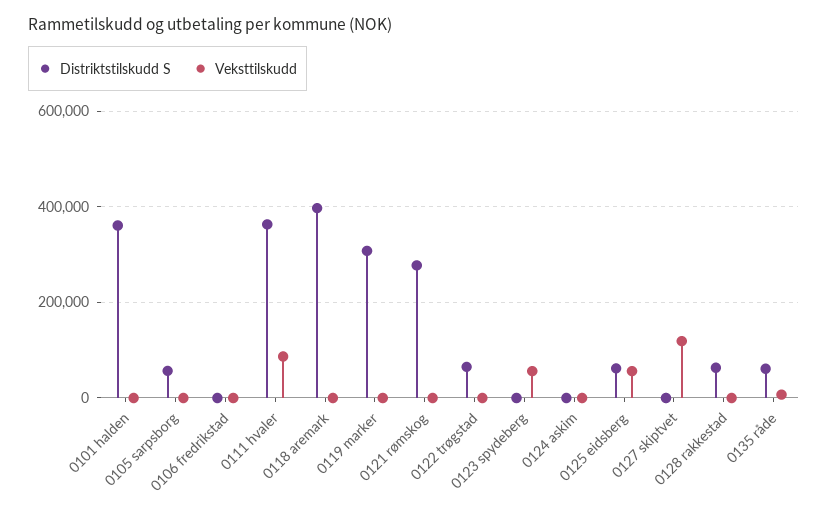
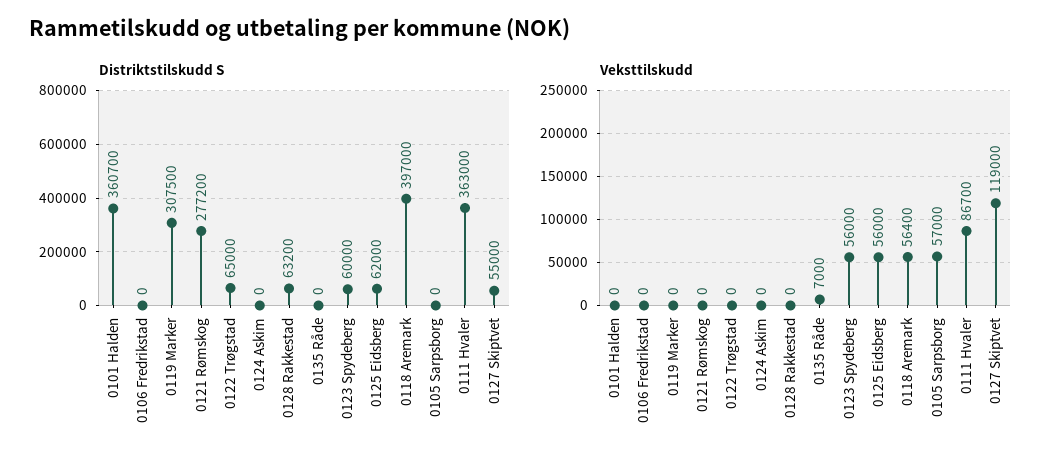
Distriktstilskudd S, 0105 sarpsborg: 60000 -> 0
Veksttilskudd, 0105 sarpsborg: 0 -> 57000
Veksttilskudd, 0118 aremark: 0 -> 56400
Distriktstilskudd S, 0123 spydeberg: 0 -> 60000
Distriktstilskudd S, 0127 skiptvet: 0 -> 55000
Distriktstilskudd S, 0135 råde: 60000 -> 0

